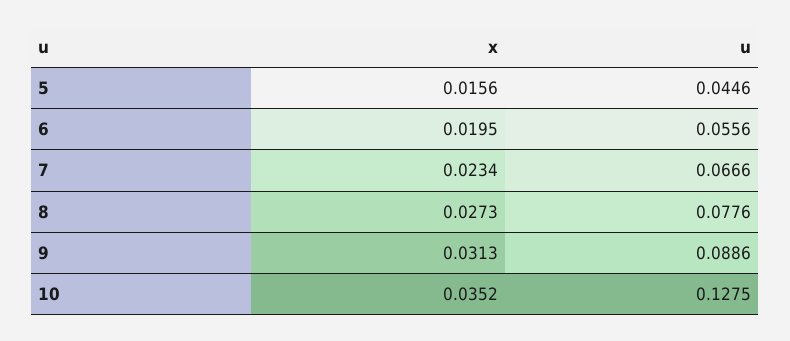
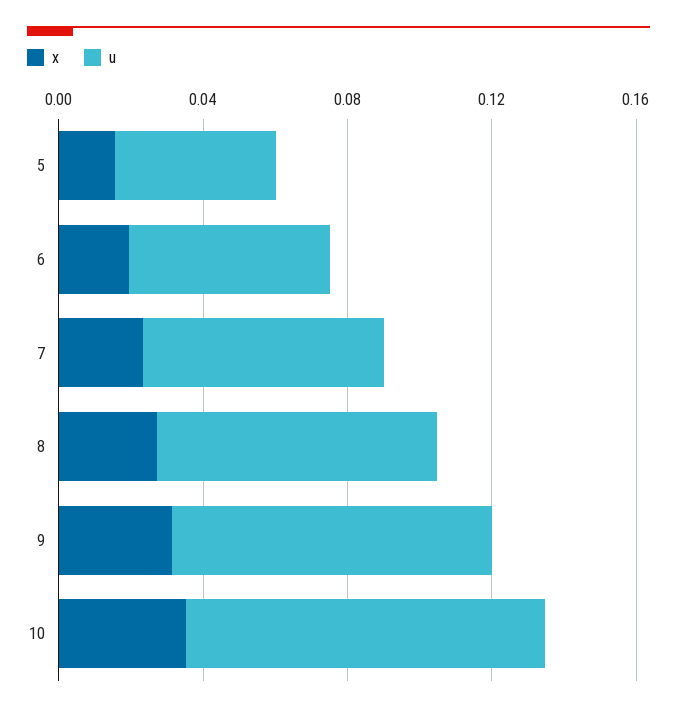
u, 10: 0.1275 -> 0.1

